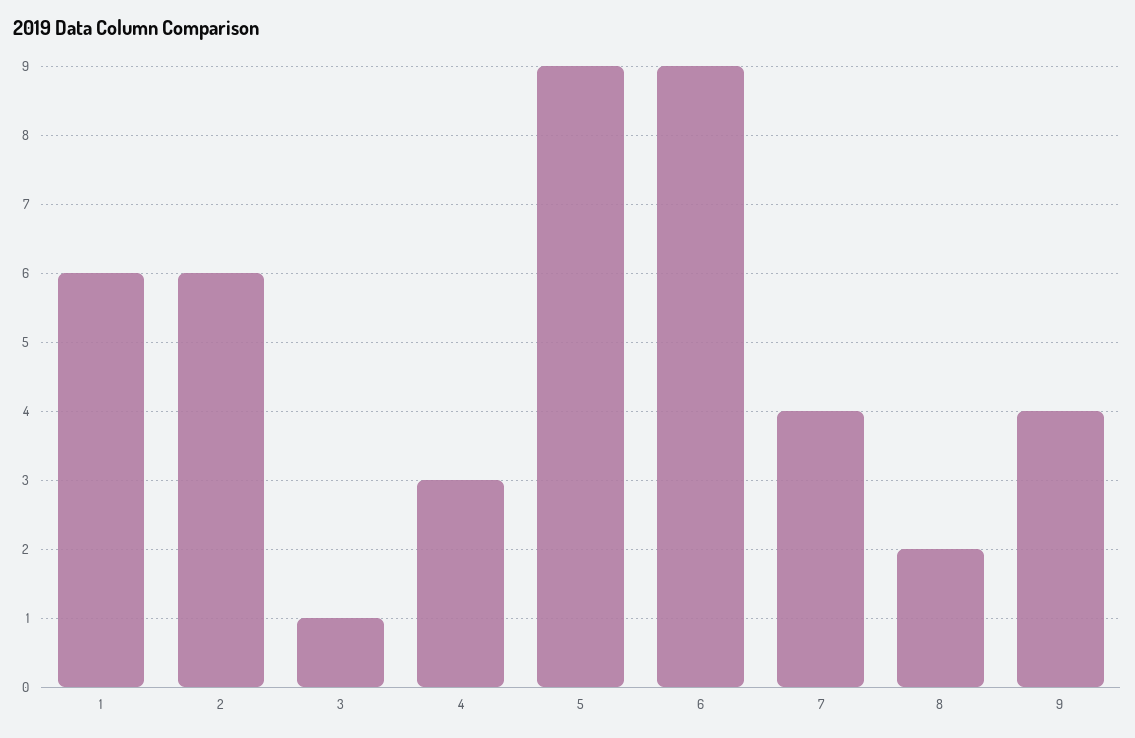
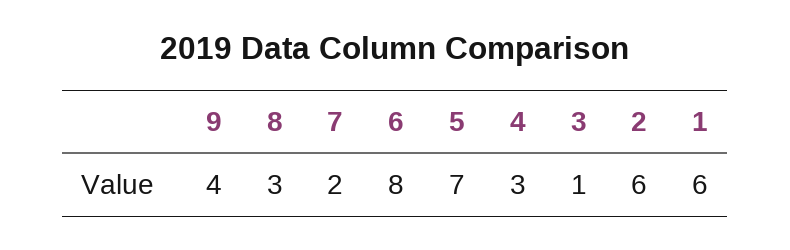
5: 9 -> 7
6: 9 -> 8
7: 4 -> 2
8: 2 -> 3

